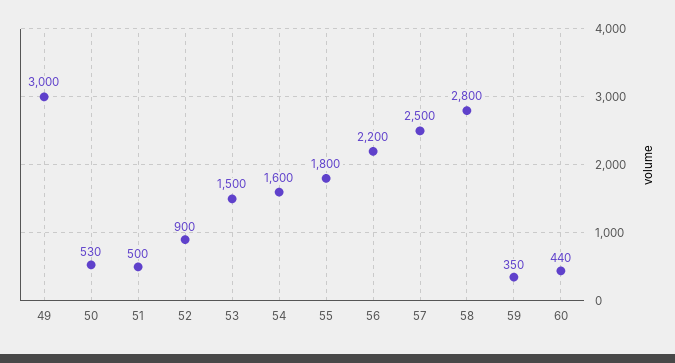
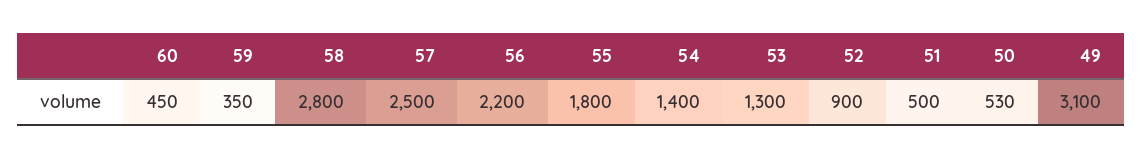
49: 3000 -> 3100
53: 1500 -> 1300
54: 1600 -> 1400
60: 440 -> 450

